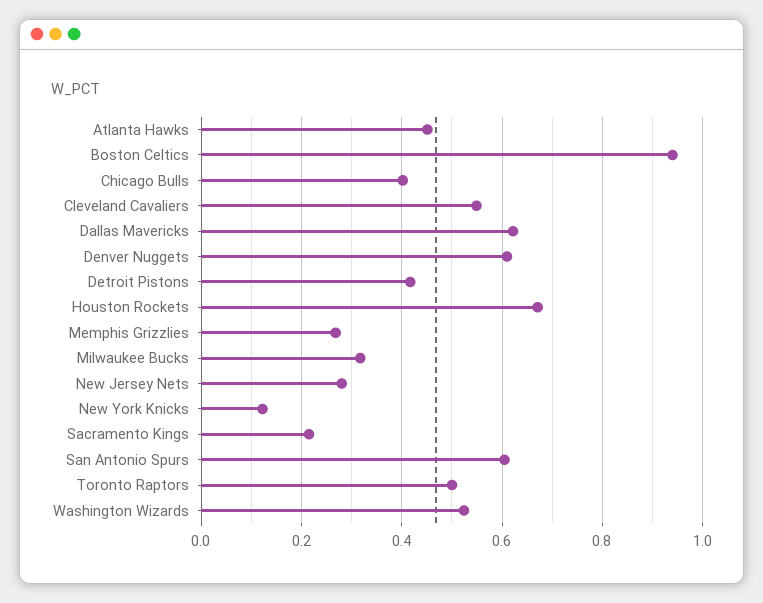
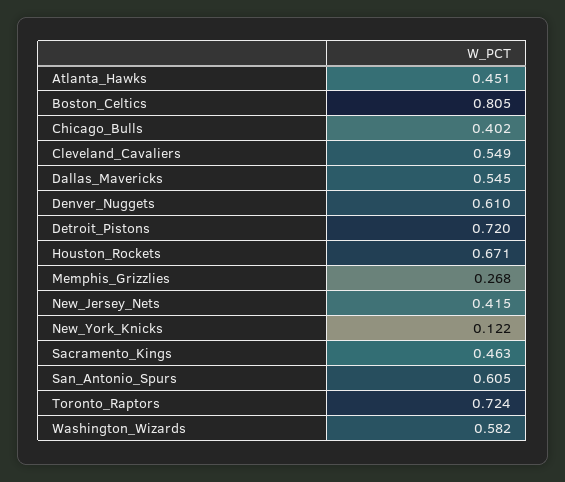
Boston Celtics: 0.94 -> 0.805
Dallas Mavericks: 0.62 -> 0.545
Detroit Pistons: 0.42 -> 0.72
Milwaukee Bucks: 0.32 -> none
New Jersey Nets: 0.28 -> 0.415
Sacramento Kings: 0.22 -> 0.463
Toronto Raptors: 0.5 -> 0.724
Washington Wizards: 0.52 -> 0.582

